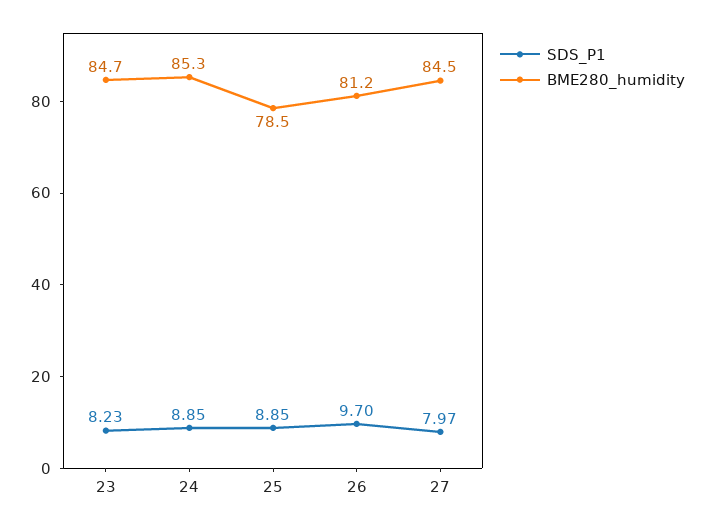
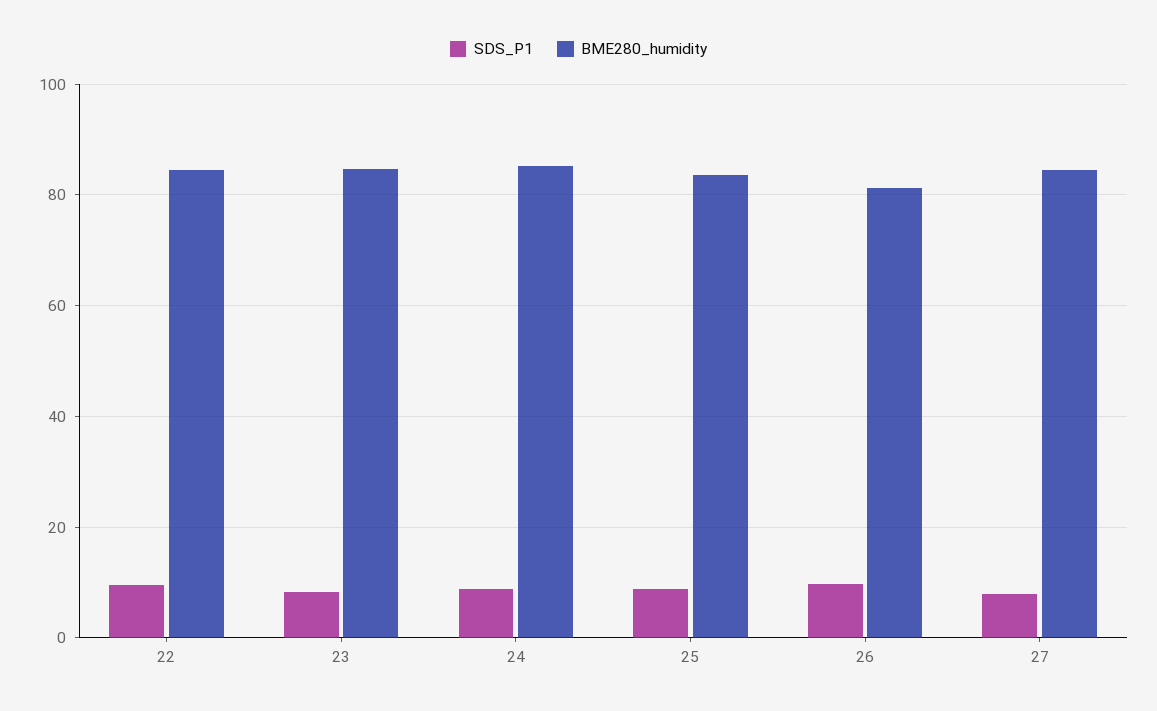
BME280_humidity, 25: 78.5 -> 84
SDS_P1, 22: none -> 10
BME280_humidity, 22: none -> 84

